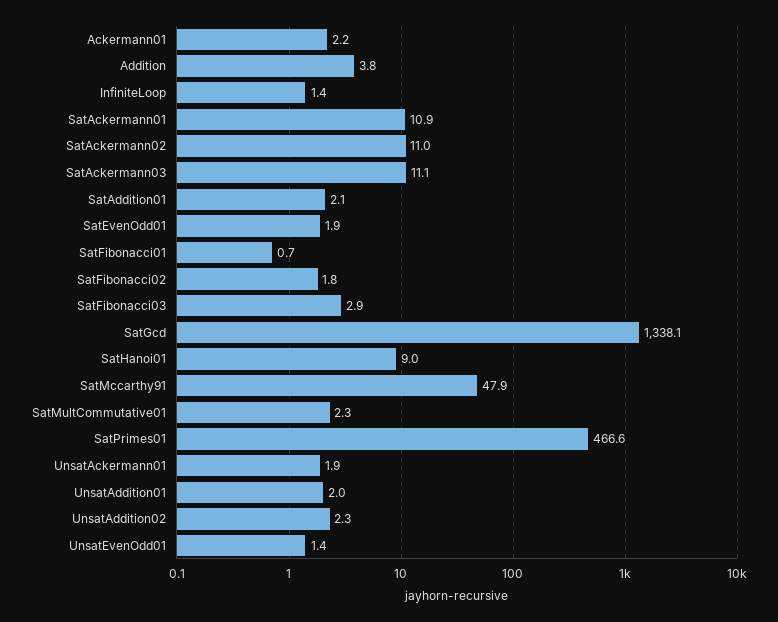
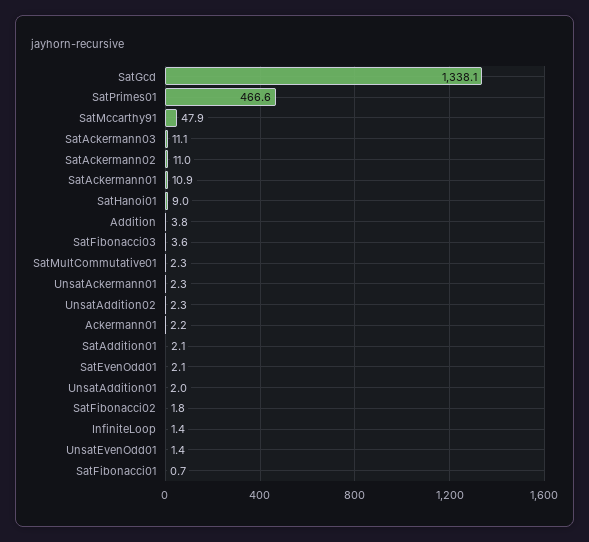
SatEvenOdd01: 1.9 -> 2.1
SatFibonacci03: 2.9 -> 3.6
UnsatAckermann01: 1.9 -> 2.3

